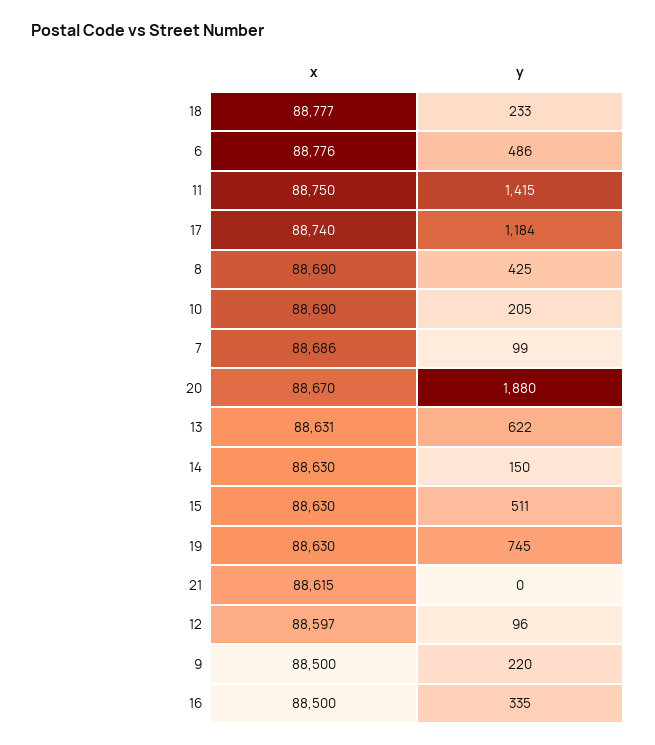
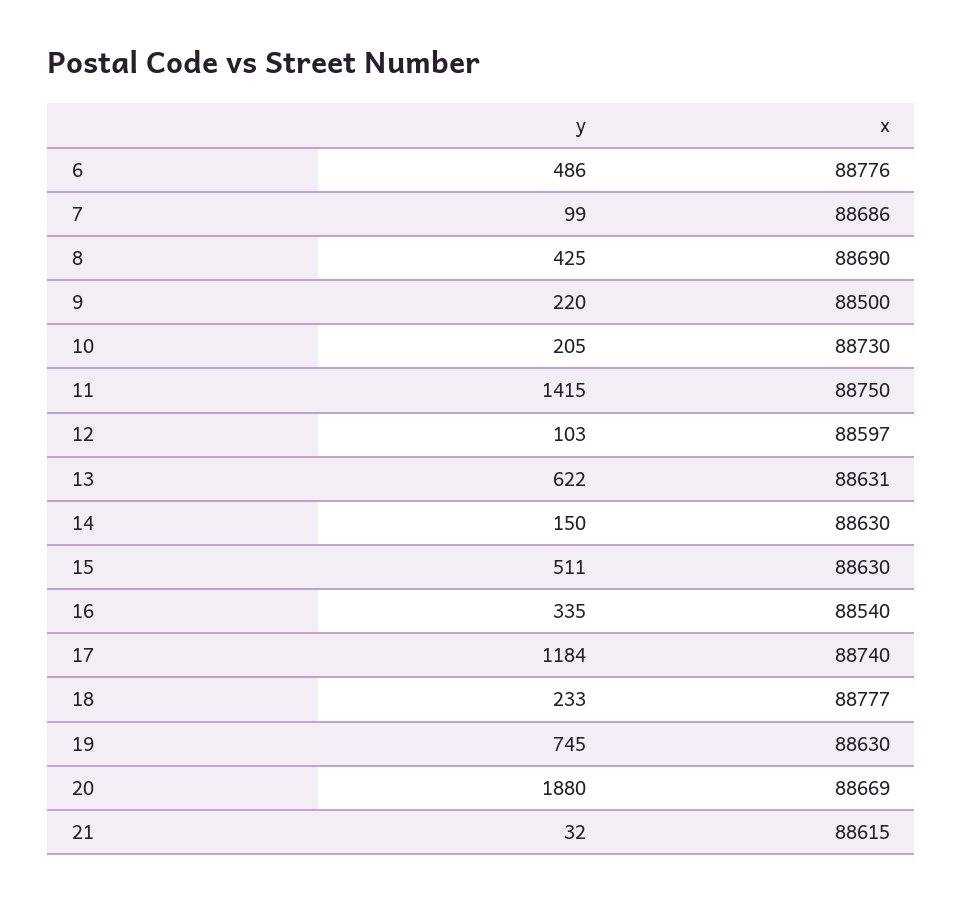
x, 10: 88690 -> 88730
x, 20: 88670 -> 88669
y, 21: 0 -> 32
y, 12: 96 -> 103
x, 16: 88500 -> 88540

